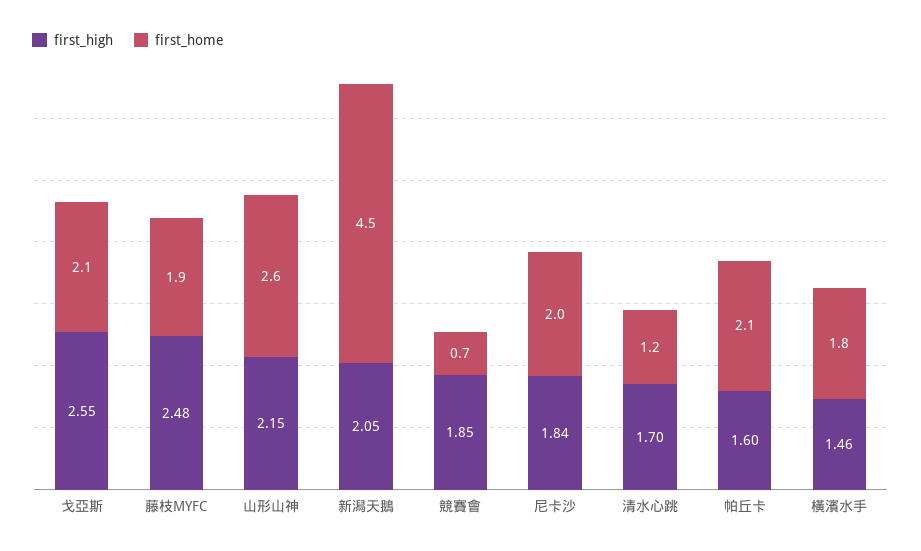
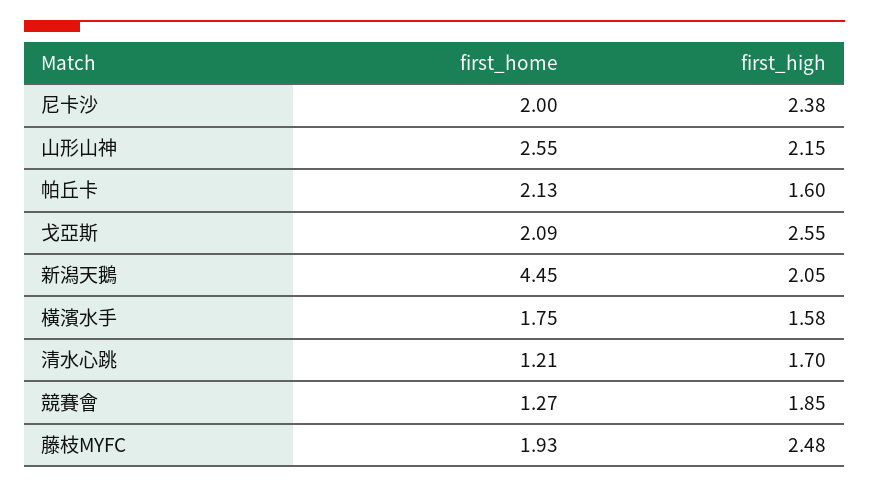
first_home, 競賽會: 0.7 -> 1.27
first_high, 尼卡沙: 1.84 -> 2.38
first_high, 橫濱水手: 1.46 -> 1.58

